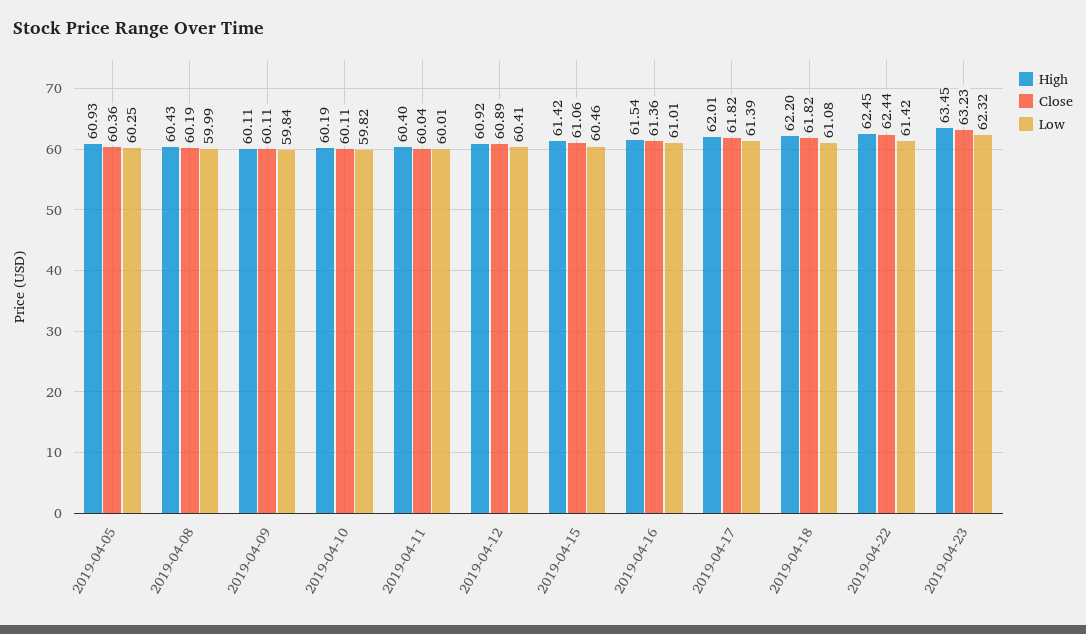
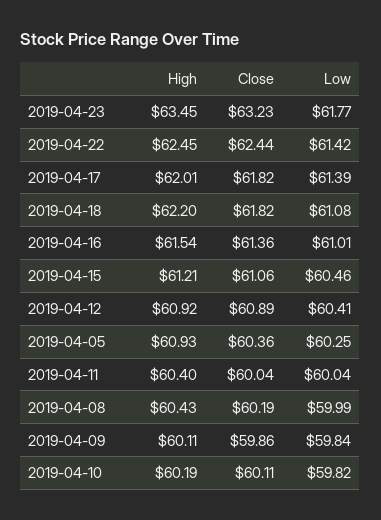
Close, 2019-04-09: 60.11 -> 59.86
Low, 2019-04-11: 60.01 -> 60.04
High, 2019-04-15: 61.42 -> 61.21
Low, 2019-04-23: 62.32 -> 61.77

